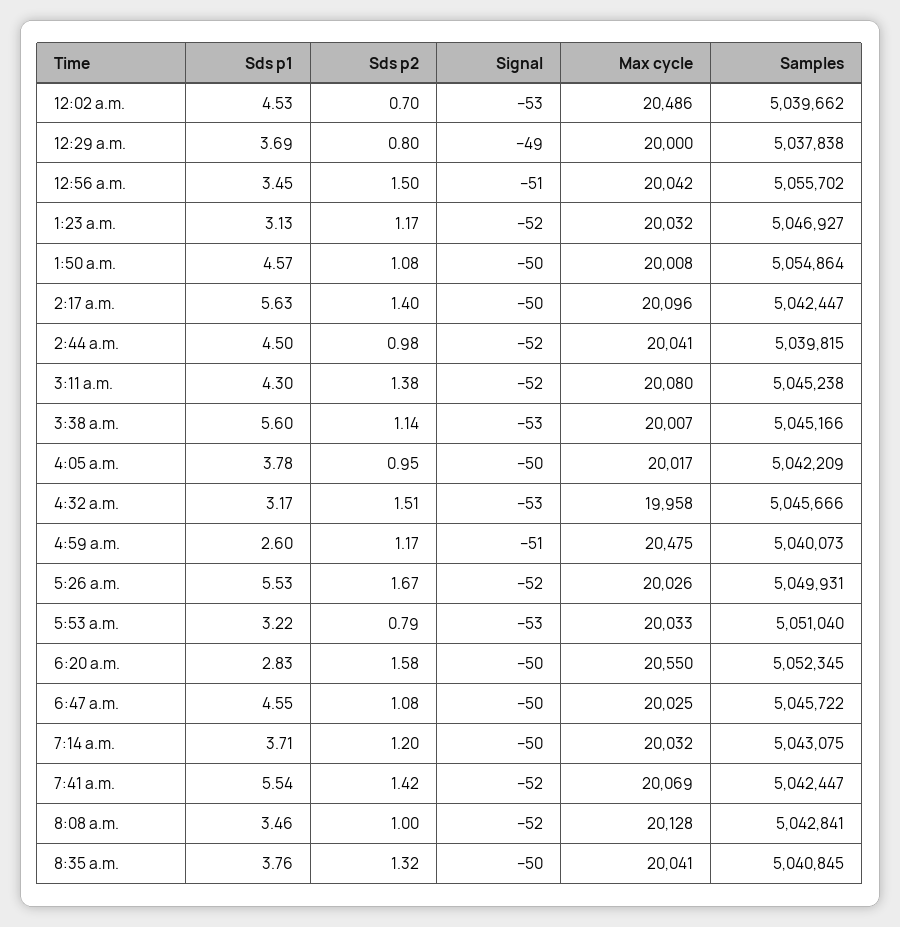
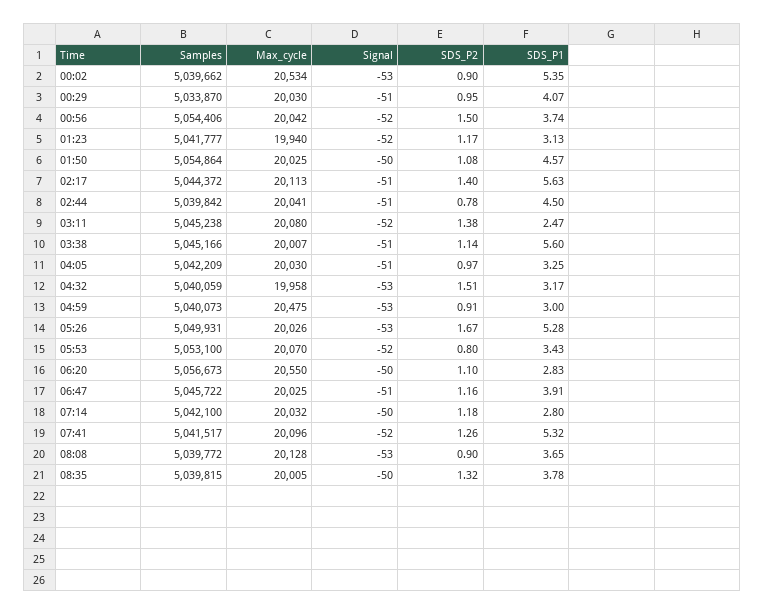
Sds p1, 12:02 a.m.: 4.53 -> 5.35
Sds p2, 12:02 a.m.: 0.7 -> 0.9
Max cycle, 12:02 a.m.: 20486 -> 20534
Sds p1, 12:29 a.m.: 3.69 -> 4.07
Sds p2, 12:29 a.m.: 0.8 -> 0.95
Signal, 12:29 a.m.: -49 -> -51
Max cycle, 12:29 a.m.: 20000 -> 20030
Samples, 12:29 a.m.: 5037838 -> 5033870
Sds p1, 12:56 a.m.: 3.45 -> 3.74
Signal, 12:56 a.m.: -51 -> -52
Samples, 12:56 a.m.: 5055702 -> 5054406
Max cycle, 1:23 a.m.: 20032 -> 19940
Samples, 1:23 a.m.: 5046927 -> 5041777
Max cycle, 1:50 a.m.: 20008 -> 20025
Signal, 2:17 a.m.: -50 -> -51
Max cycle, 2:17 a.m.: 20096 -> 20113
Samples, 2:17 a.m.: 5042447 -> 5044372
Sds p2, 2:44 a.m.: 0.98 -> 0.78
Signal, 2:44 a.m.: -52 -> -51
Samples, 2:44 a.m.: 5039815 -> 5039842
Sds p1, 3:11 a.m.: 4.3 -> 2.47
Signal, 3:38 a.m.: -53 -> -51
Sds p1, 4:05 a.m.: 3.78 -> 3.25
Sds p2, 4:05 a.m.: 0.95 -> 0.97
Signal, 4:05 a.m.: -50 -> -51
Max cycle, 4:05 a.m.: 20017 -> 20030
Samples, 4:32 a.m.: 5045666 -> 5040059
Sds p1, 4:59 a.m.: 2.6 -> 3
Sds p2, 4:59 a.m.: 1.17 -> 0.91
Signal, 4:59 a.m.: -51 -> -53
Sds p1, 5:26 a.m.: 5.53 -> 5.28
Signal, 5:26 a.m.: -52 -> -53
Sds p1, 5:53 a.m.: 3.22 -> 3.43
Sds p2, 5:53 a.m.: 0.79 -> 0.8
Signal, 5:53 a.m.: -53 -> -52
Max cycle, 5:53 a.m.: 20033 -> 20070
Samples, 5:53 a.m.: 5051040 -> 5053100
Sds p2, 6:20 a.m.: 1.58 -> 1.1
Samples, 6:20 a.m.: 5052345 -> 5056673
Sds p1, 6:47 a.m.: 4.55 -> 3.91
Sds p2, 6:47 a.m.: 1.08 -> 1.16
Signal, 6:47 a.m.: -50 -> -51
Sds p1, 7:14 a.m.: 3.71 -> 2.8
Sds p2, 7:14 a.m.: 1.2 -> 1.18
Samples, 7:14 a.m.: 5043075 -> 5042100
Sds p1, 7:41 a.m.: 5.54 -> 5.32
Sds p2, 7:41 a.m.: 1.42 -> 1.26
Max cycle, 7:41 a.m.: 20069 -> 20096
Samples, 7:41 a.m.: 5042447 -> 5041517
Sds p1, 8:08 a.m.: 3.46 -> 3.65
Sds p2, 8:08 a.m.: 1 -> 0.9
Signal, 8:08 a.m.: -52 -> -53
Samples, 8:08 a.m.: 5042841 -> 5039772
Sds p1, 8:35 a.m.: 3.76 -> 3.78
Max cycle, 8:35 a.m.: 20041 -> 20005
Samples, 8:35 a.m.: 5040845 -> 5039815

